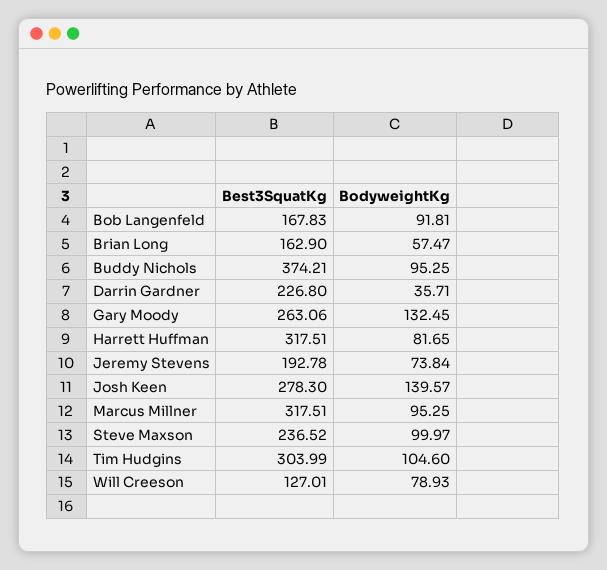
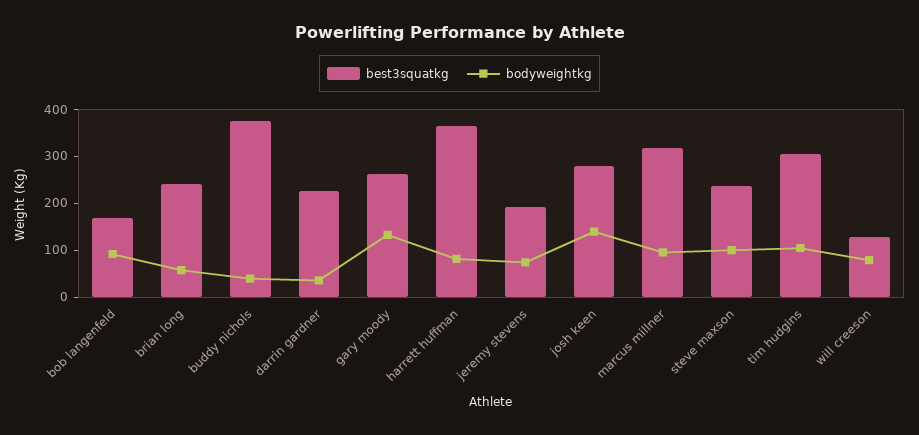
Best3SquatKg, Brian Long: 162.9 -> 240
BodyweightKg, Buddy Nichols: 95.25 -> 40
Best3SquatKg, Harrett Huffman: 317.51 -> 360

